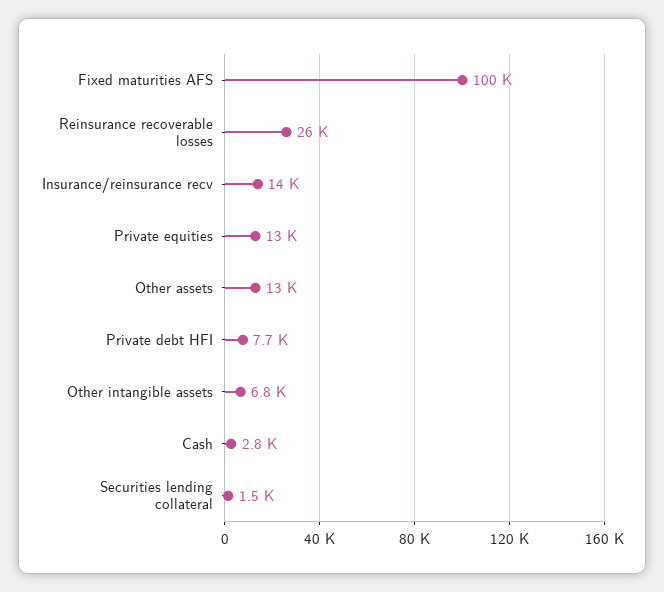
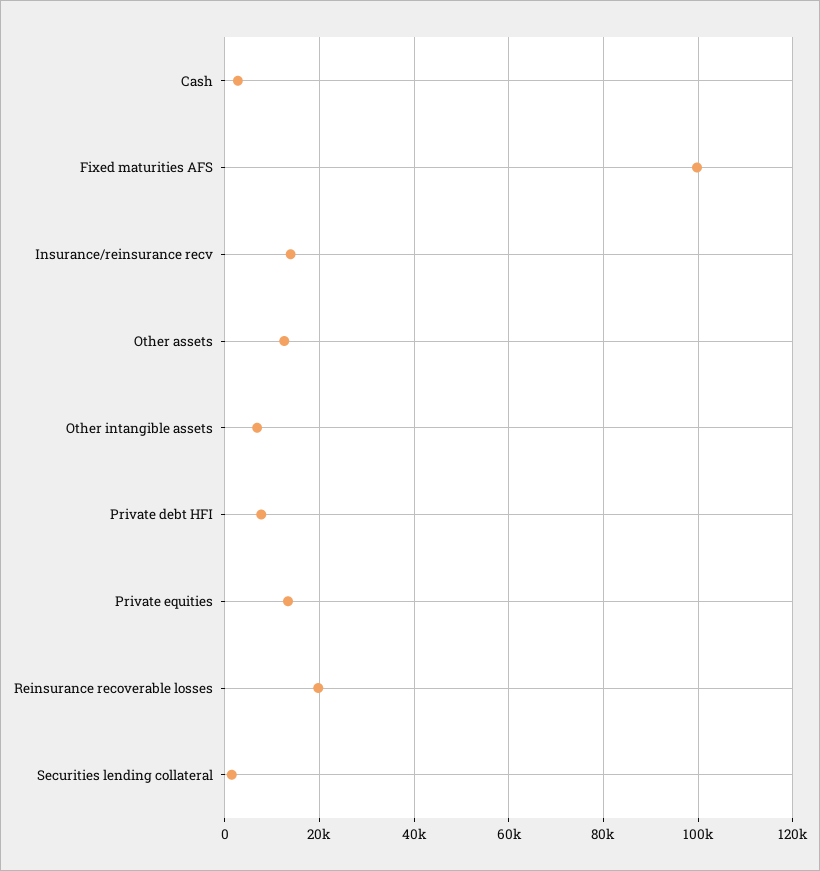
Reinsurance recoverable losses: 26000 -> 20000

